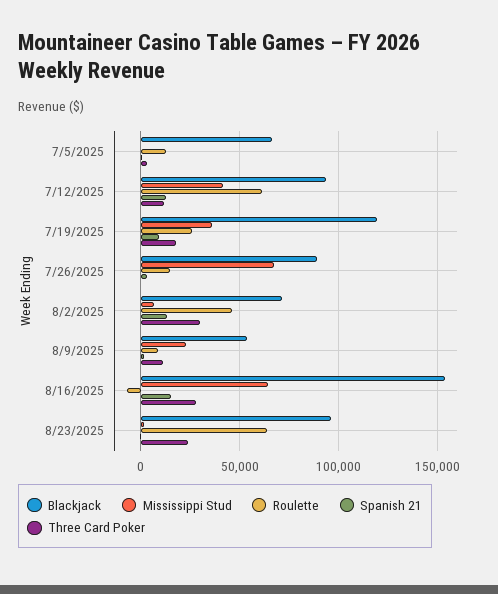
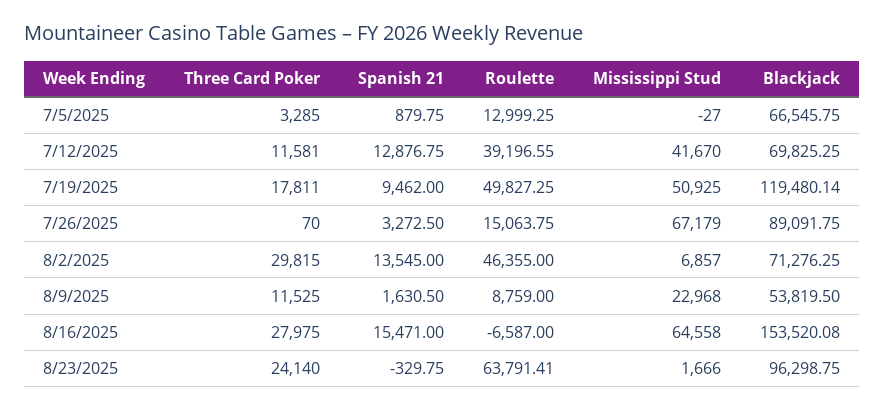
Blackjack, 7/12/2025: 95000 -> 69825.25
Roulette, 7/12/2025: 60000 -> 39196.55
Mississippi Stud, 7/19/2025: 35000 -> 50925
Roulette, 7/19/2025: 25000 -> 49827.25

